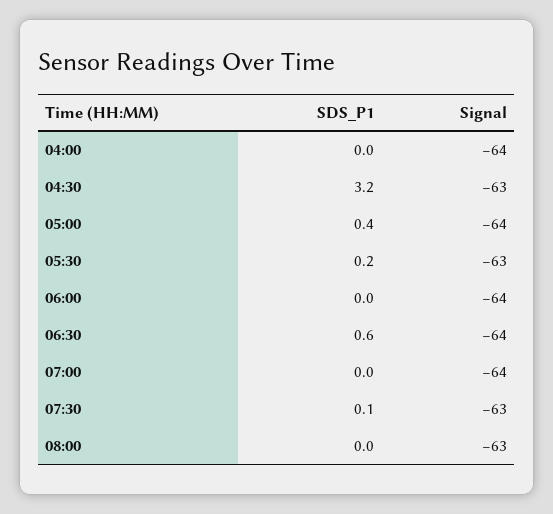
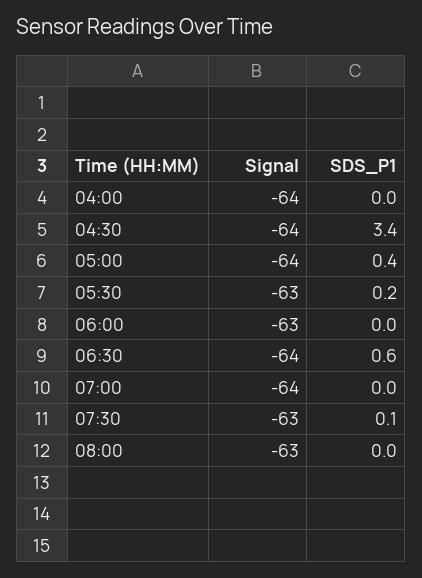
SDS_P1, 04:30: 3.2 -> 3.4
Signal, 04:30: -63 -> -64
Signal, 06:00: -64 -> -63

